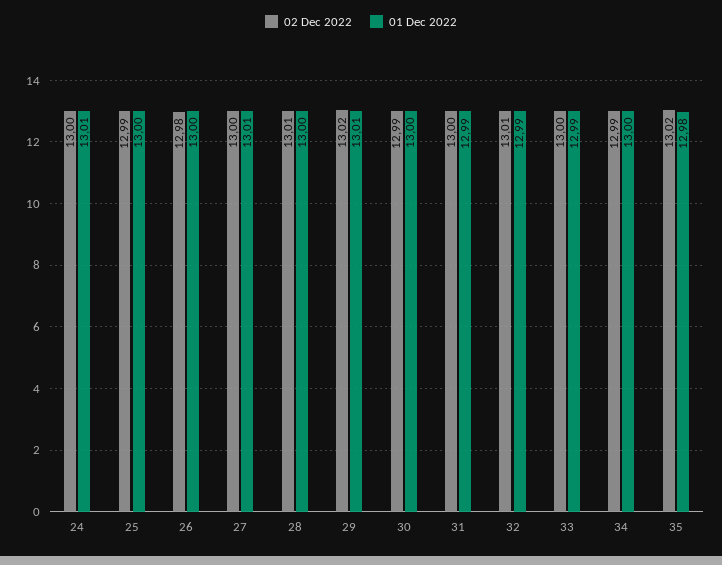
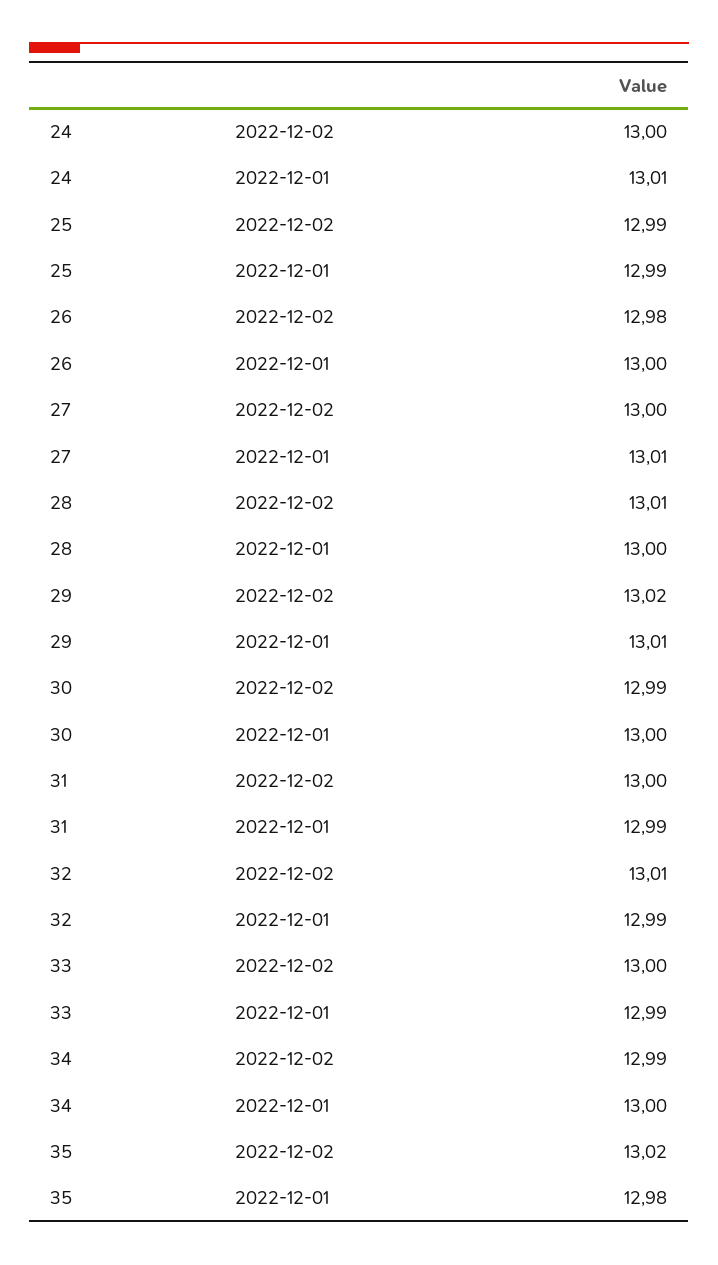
01 Dec 2022, 25: 13 -> 12.99

